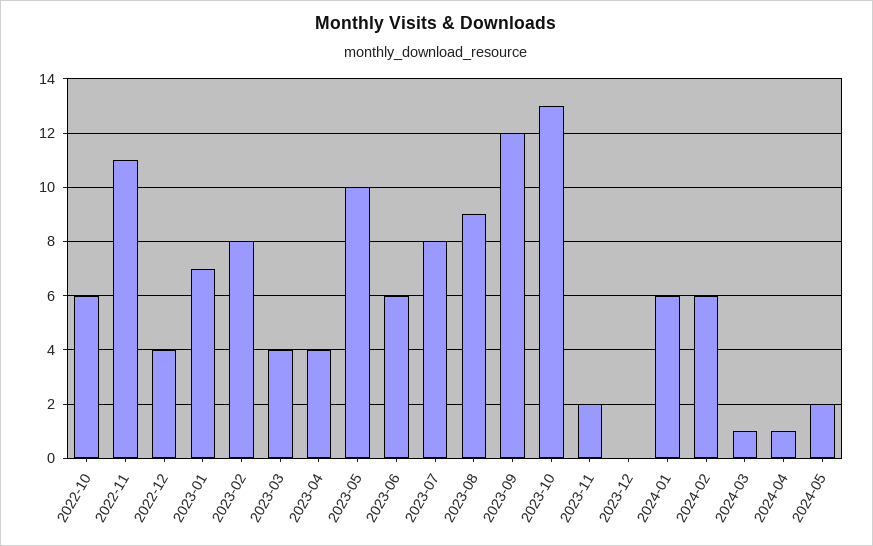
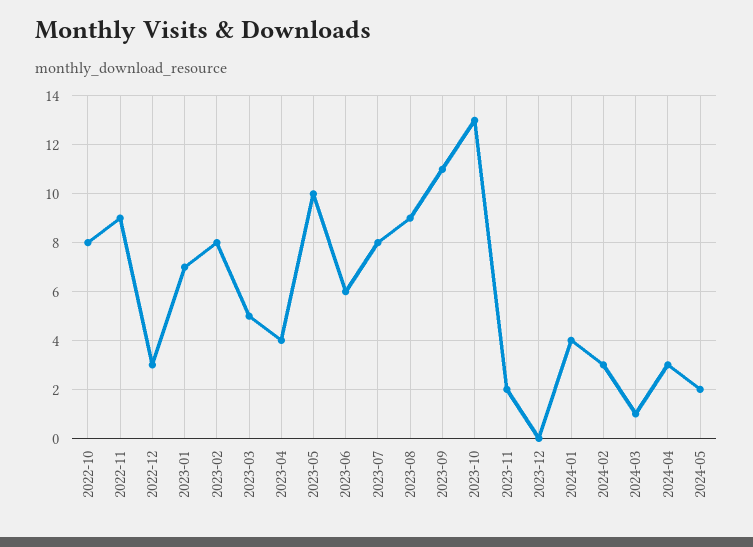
2022-10: 6 -> 8
2022-11: 11 -> 9
2022-12: 4 -> 3
2023-03: 4 -> 5
2023-09: 12 -> 11
2024-01: 6 -> 4
2024-02: 6 -> 3
2024-04: 1 -> 3

